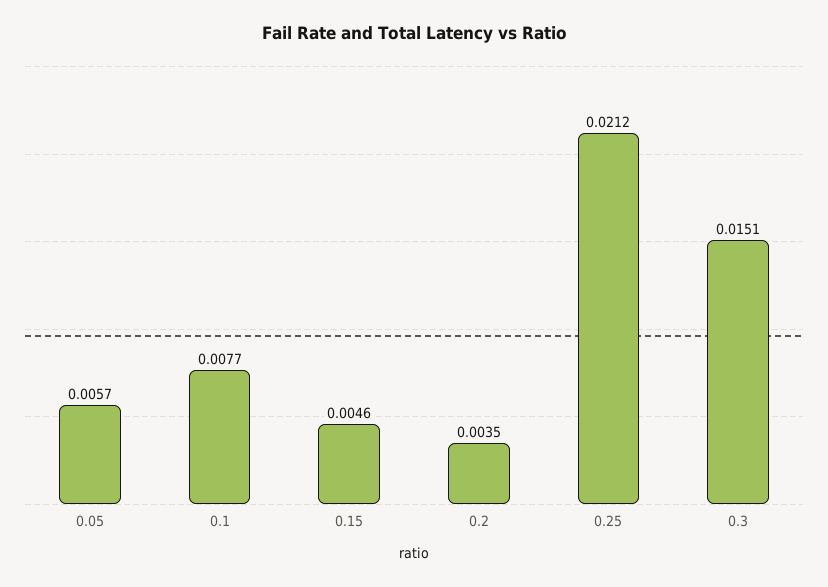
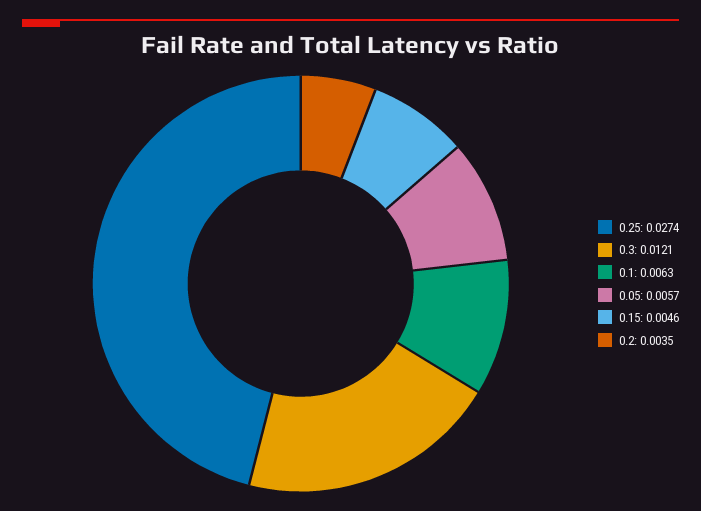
0.1: 0.0077 -> 0.0063
0.25: 0.0212 -> 0.0274
0.3: 0.0151 -> 0.0121

